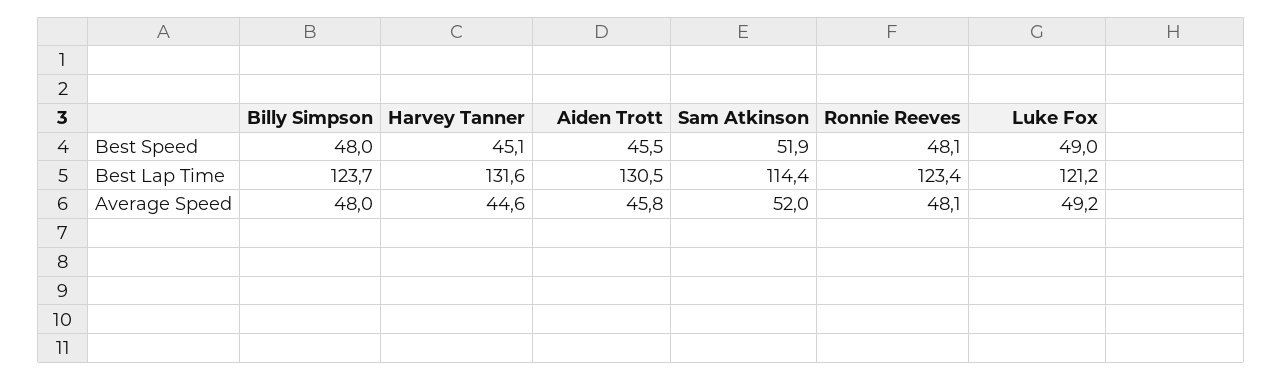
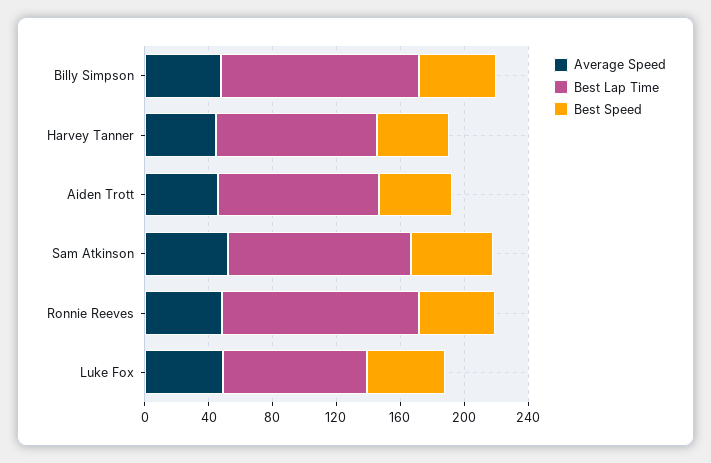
Best Lap Time, Harvey Tanner: 131.6 -> 100
Best Lap Time, Aiden Trott: 130.5 -> 100
Best Lap Time, Luke Fox: 121.2 -> 90

